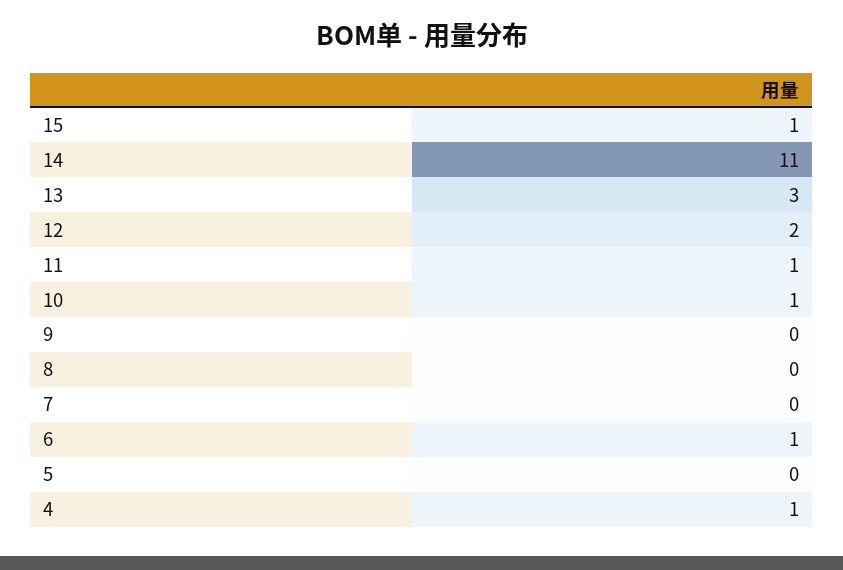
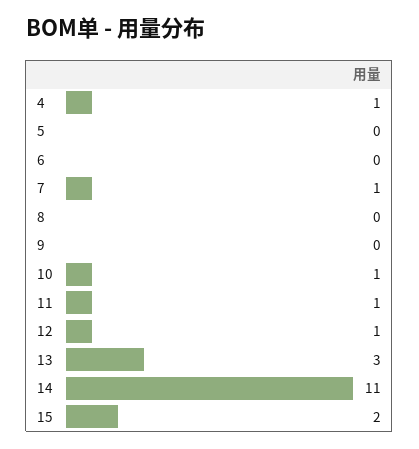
15: 1 -> 2
12: 2 -> 1
7: 0 -> 1
6: 1 -> 0

